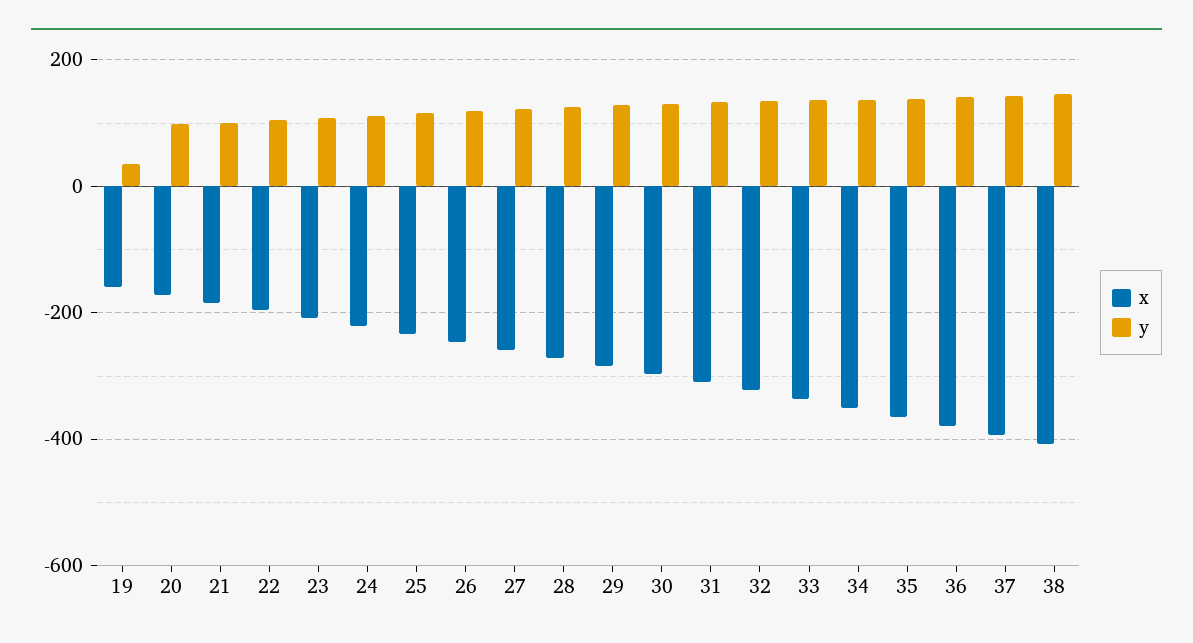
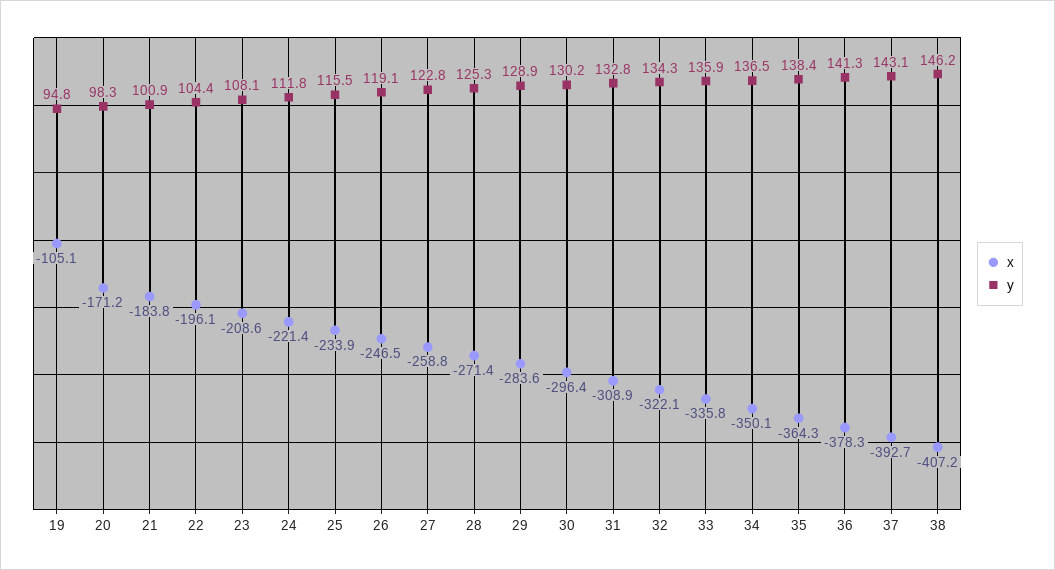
x, 19: -160 -> -105.1
y, 19: 40 -> 94.8

